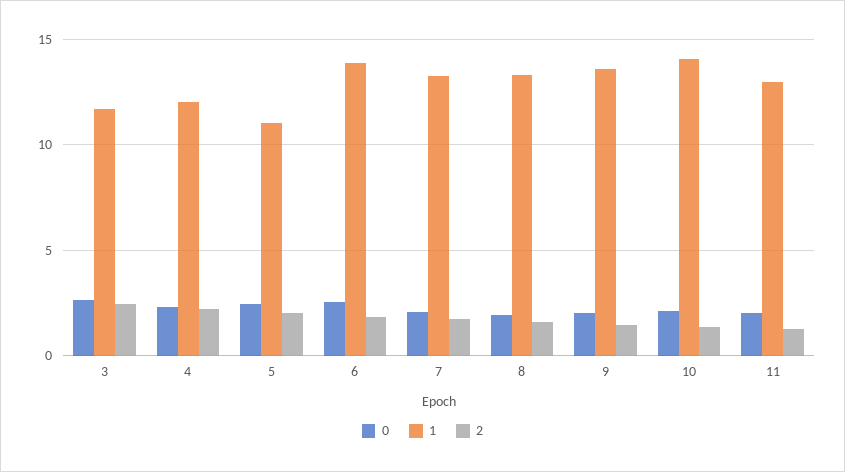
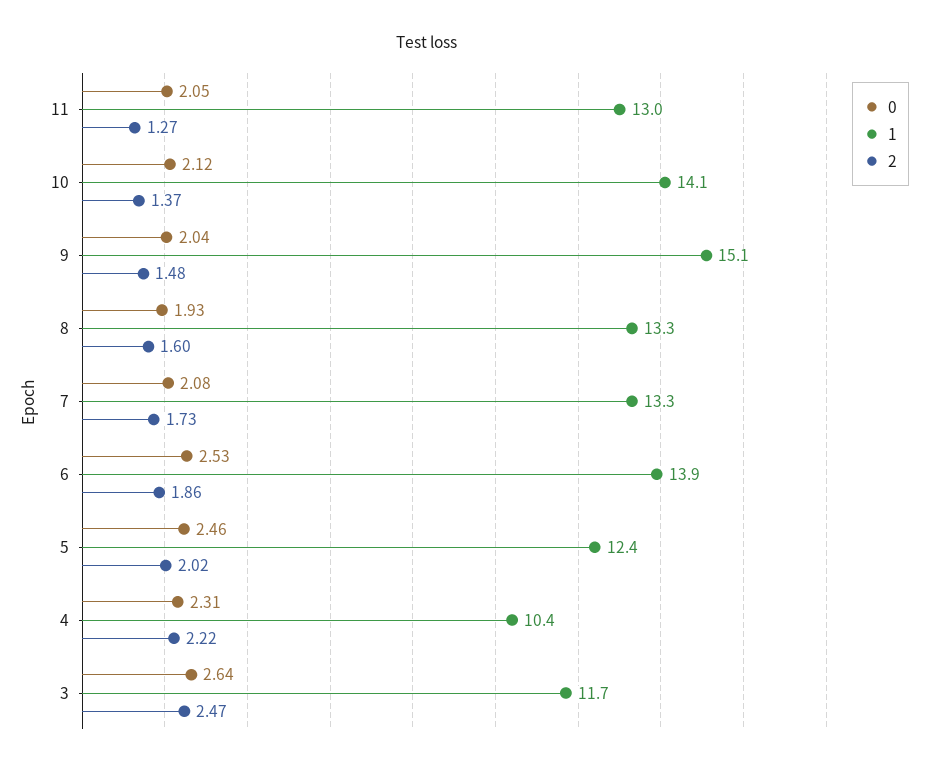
1, 4: 12 -> 10.4
1, 5: 11 -> 12.4
1, 9: 13.5 -> 15.1

